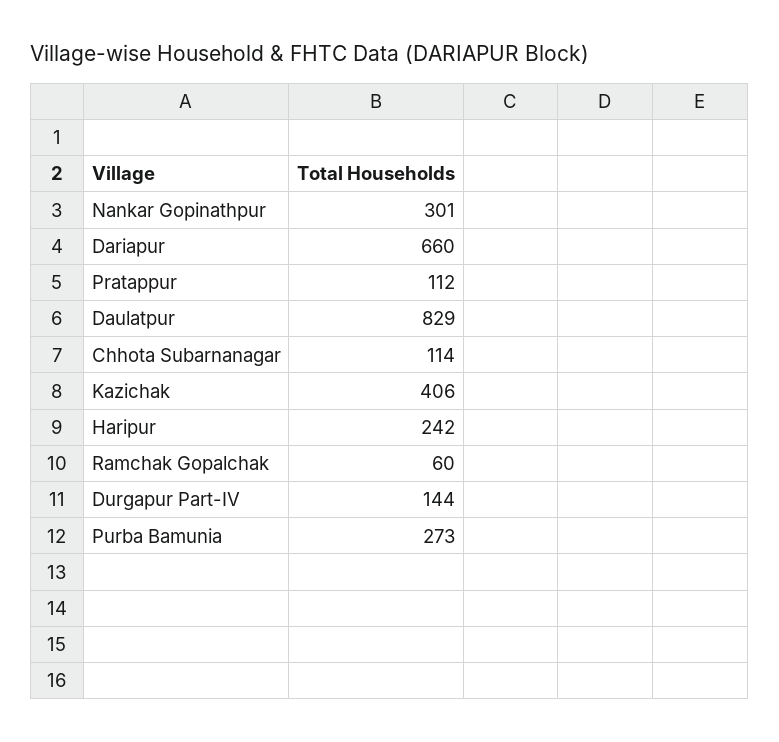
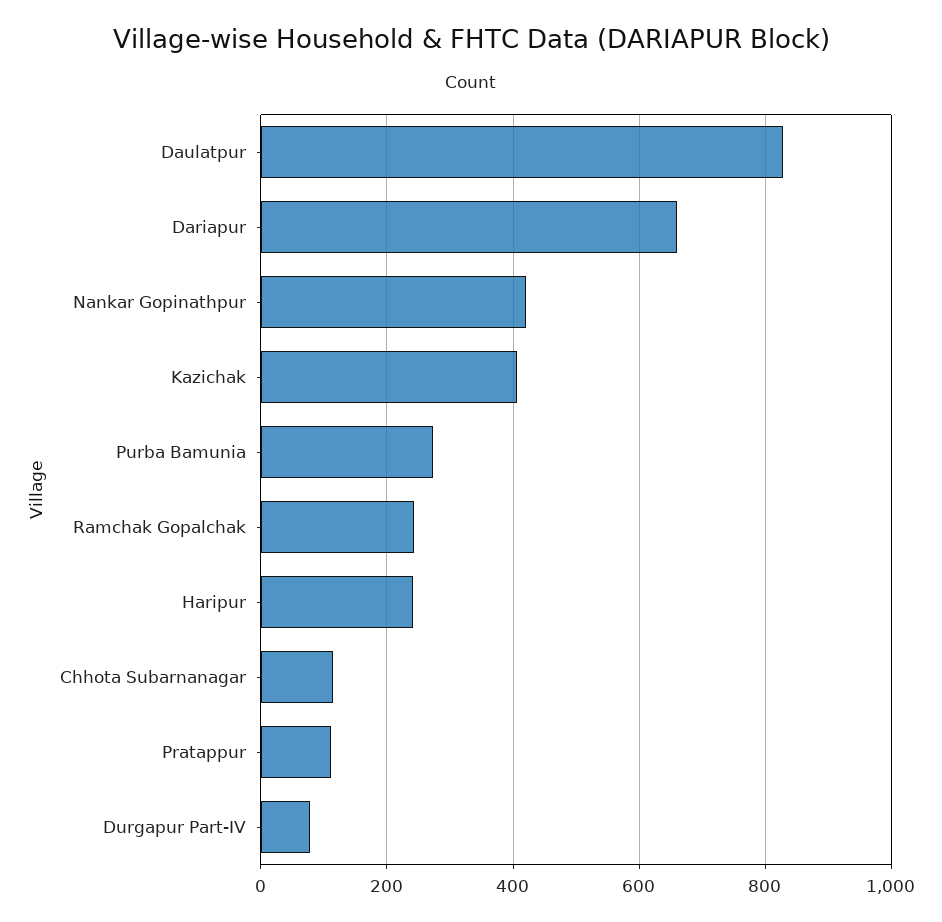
Nankar Gopinathpur: 301 -> 420
Ramchak Gopalchak: 60 -> 240
Durgapur Part-IV: 144 -> 80

